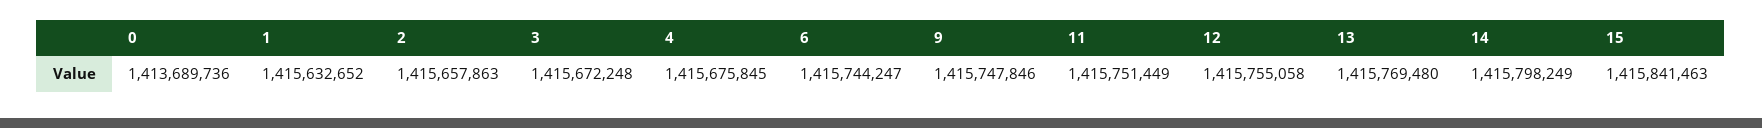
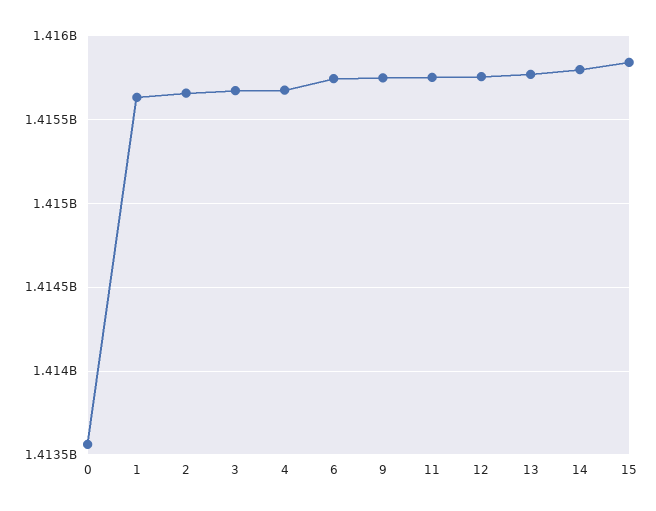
0: 1413689736 -> 1413550000

